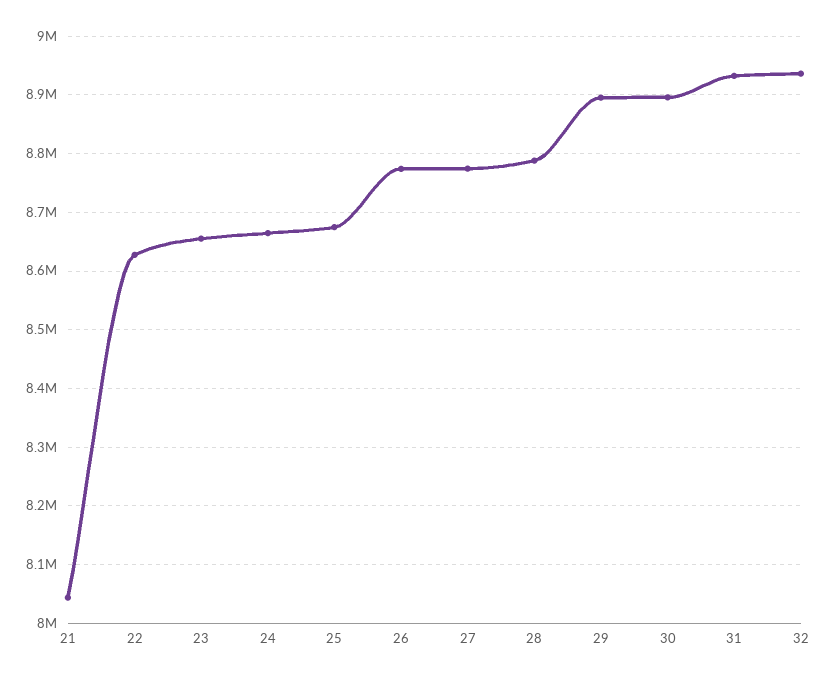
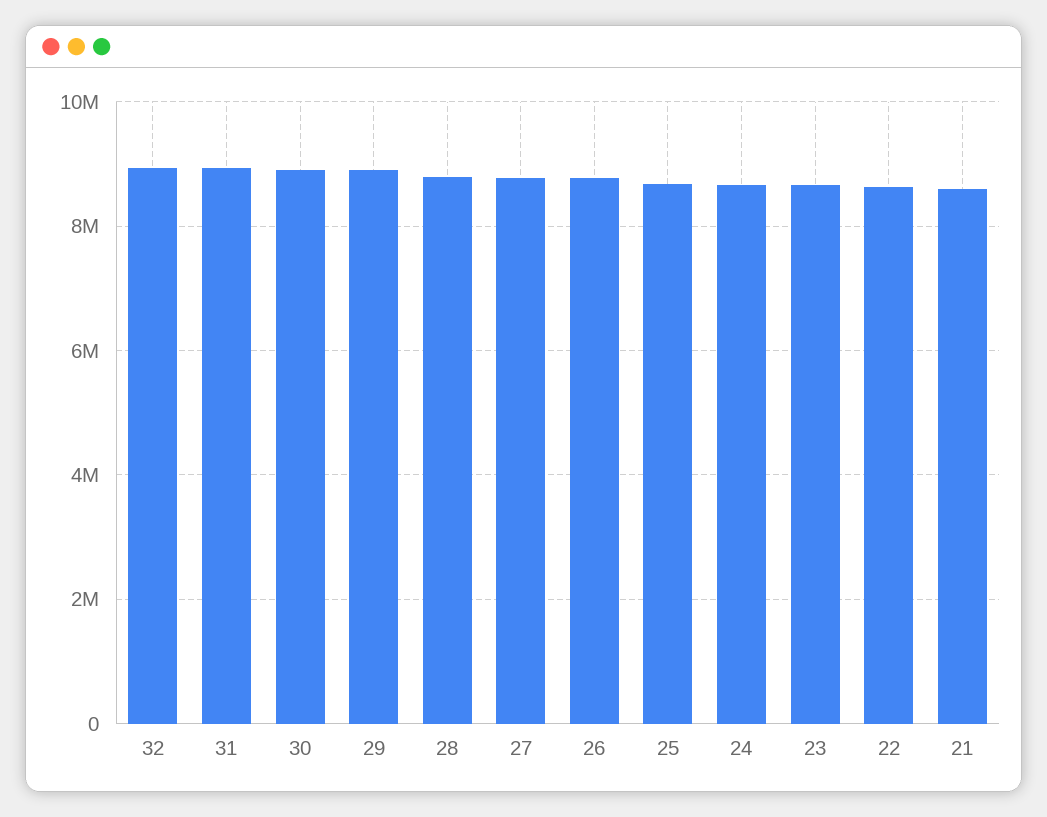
21: 8040000 -> 8600000

